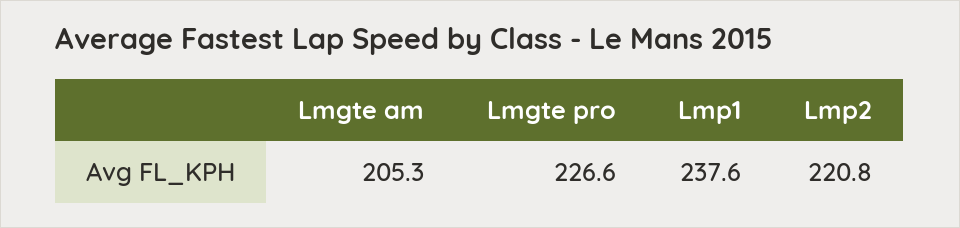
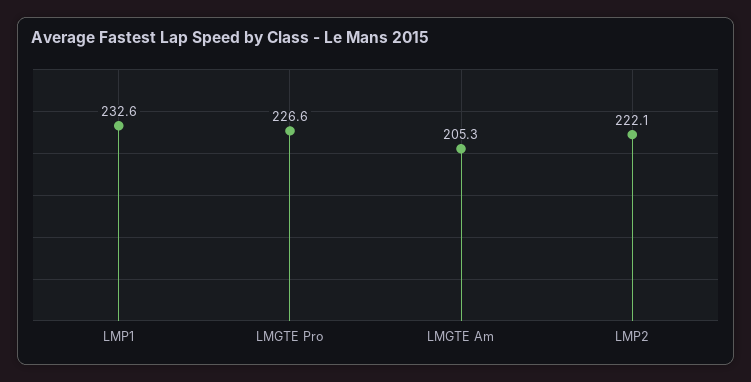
Lmp1: 237.6 -> 232.6
Lmp2: 220.8 -> 222.1

